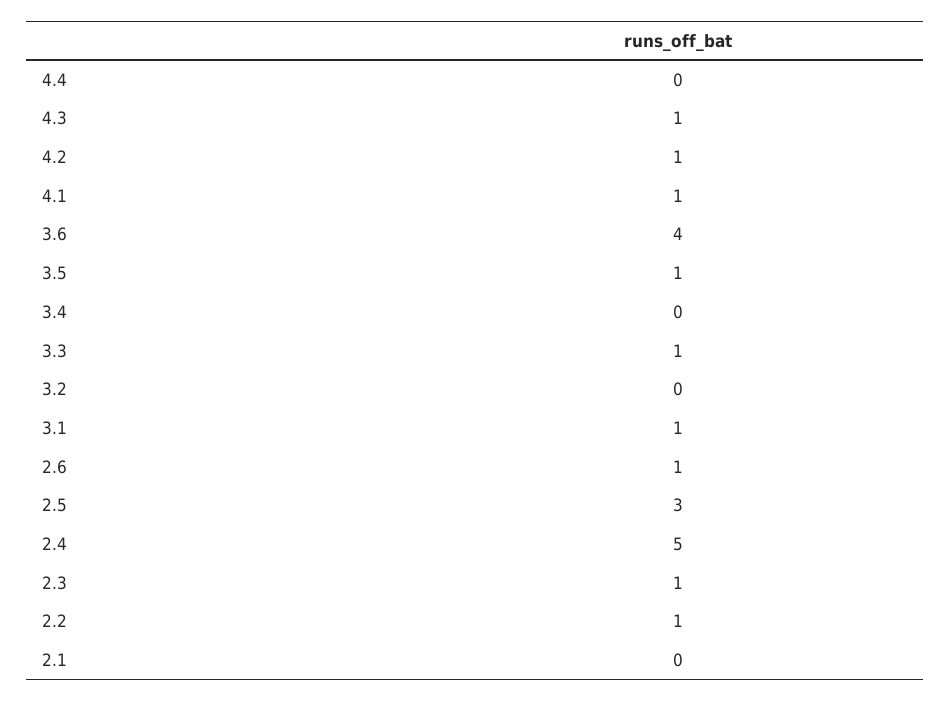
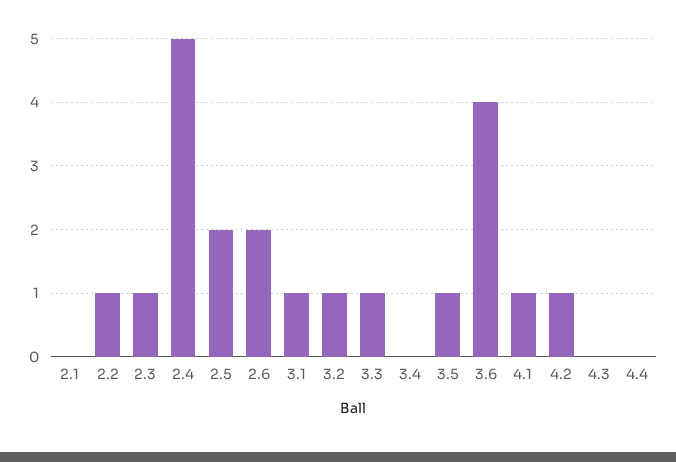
4.3: 1 -> 0
3.2: 0 -> 1
2.6: 1 -> 2
2.5: 3 -> 2

